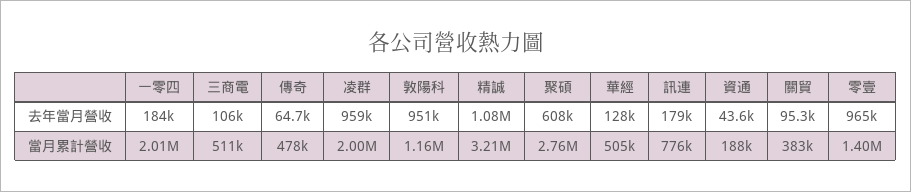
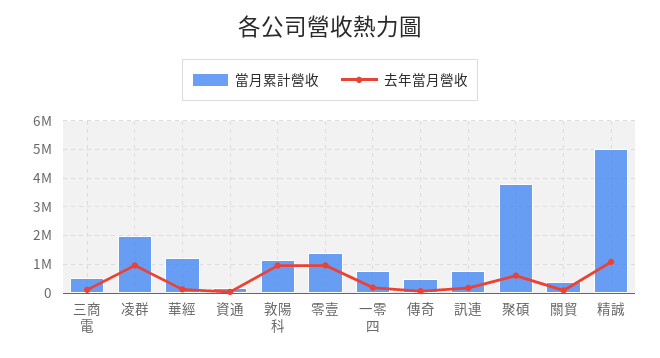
當月累計營收, 一零四: 2010000 -> 750000
當月累計營收, 精誠: 3210000 -> 5000000
當月累計營收, 聚碩: 2760000 -> 3750000
當月累計營收, 華經: 505000 -> 1250000

